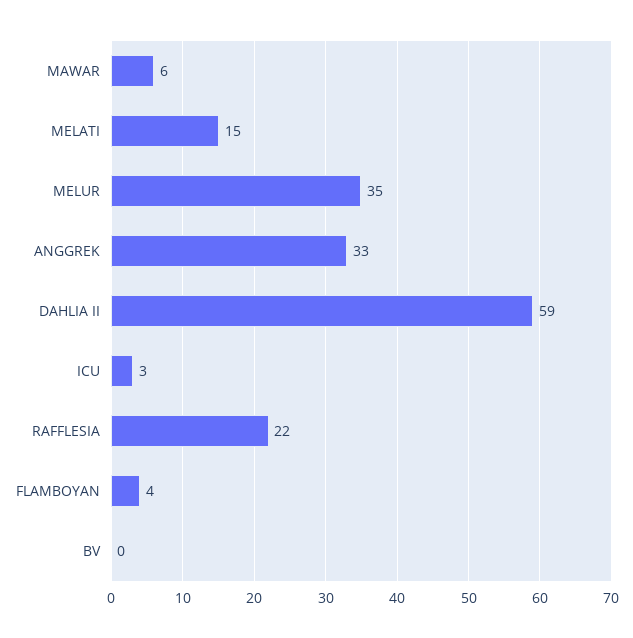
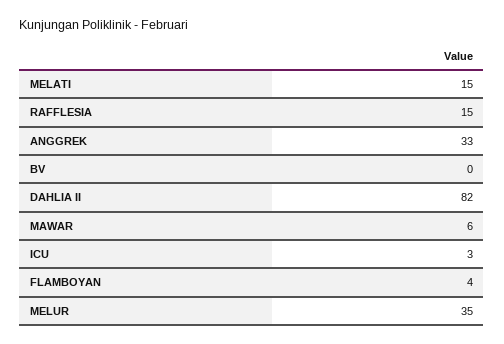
DAHLIA II: 59 -> 82
RAFFLESIA: 22 -> 15

